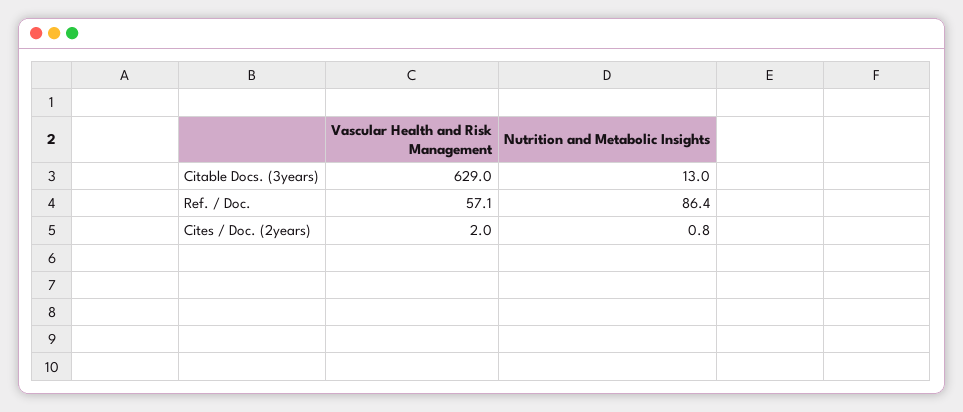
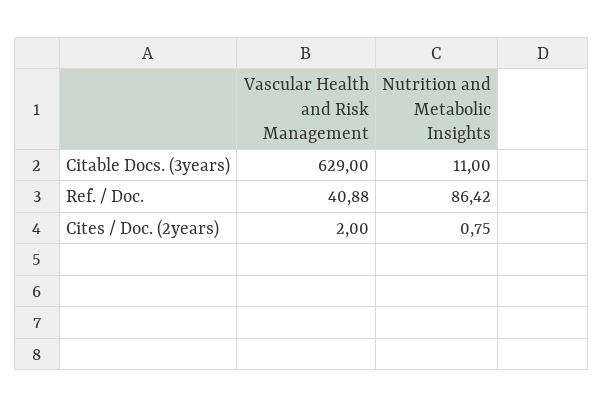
Nutrition and Metabolic Insights, Citable Docs. (3years): 13 -> 11
Vascular Health and Risk Management, Ref. / Doc.: 57.1 -> 40.88

